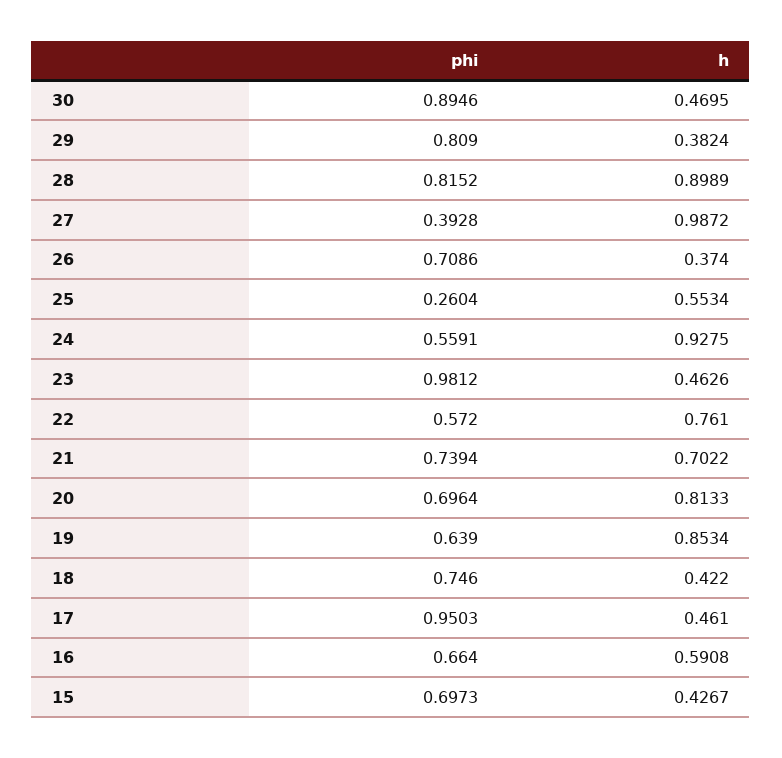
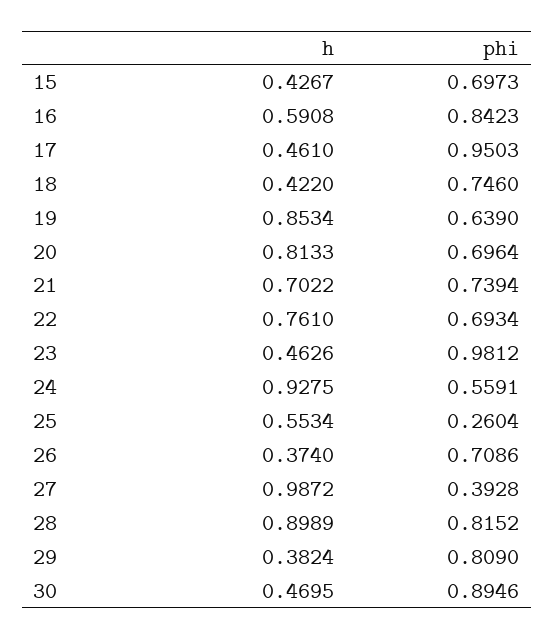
phi, 22: 0.572 -> 0.6934
phi, 16: 0.664 -> 0.8423

